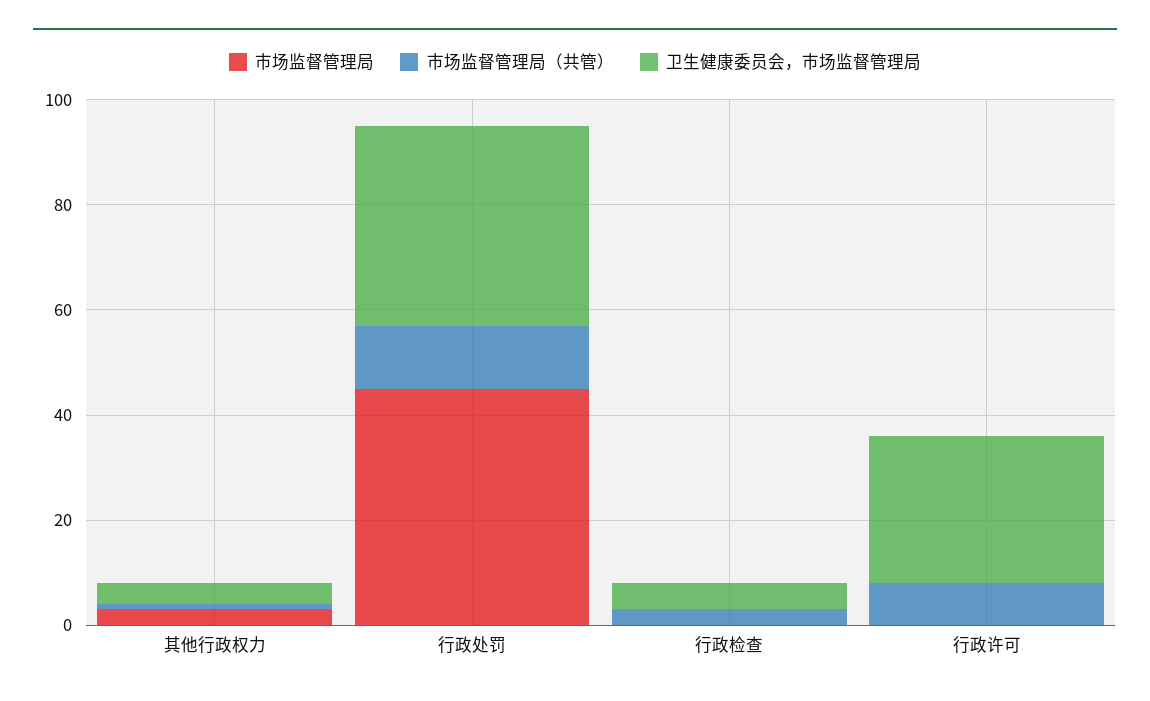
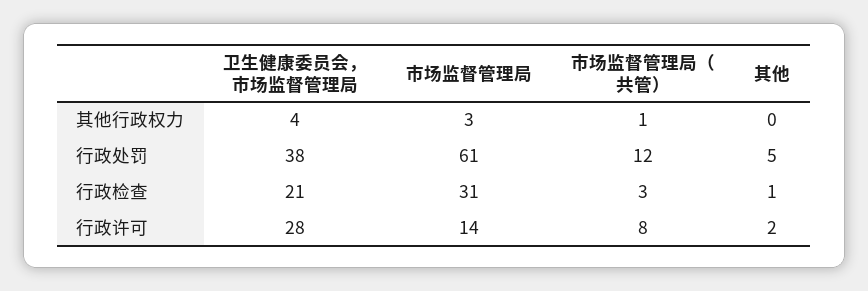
市场监督管理局, 行政处罚: 45 -> 61
市场监督管理局, 行政检查: 0 -> 31
卫生健康委员会，市场监督管理局, 行政检查: 5 -> 21
市场监督管理局, 行政许可: 0 -> 14
其他, 其他行政权力: none -> 0
其他, 行政处罚: none -> 5
其他, 行政检查: none -> 1
其他, 行政许可: none -> 2

